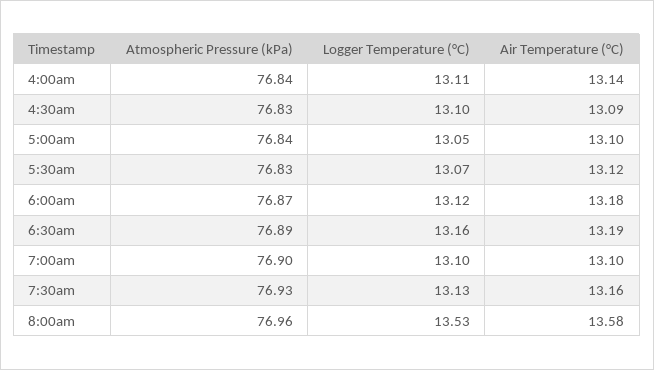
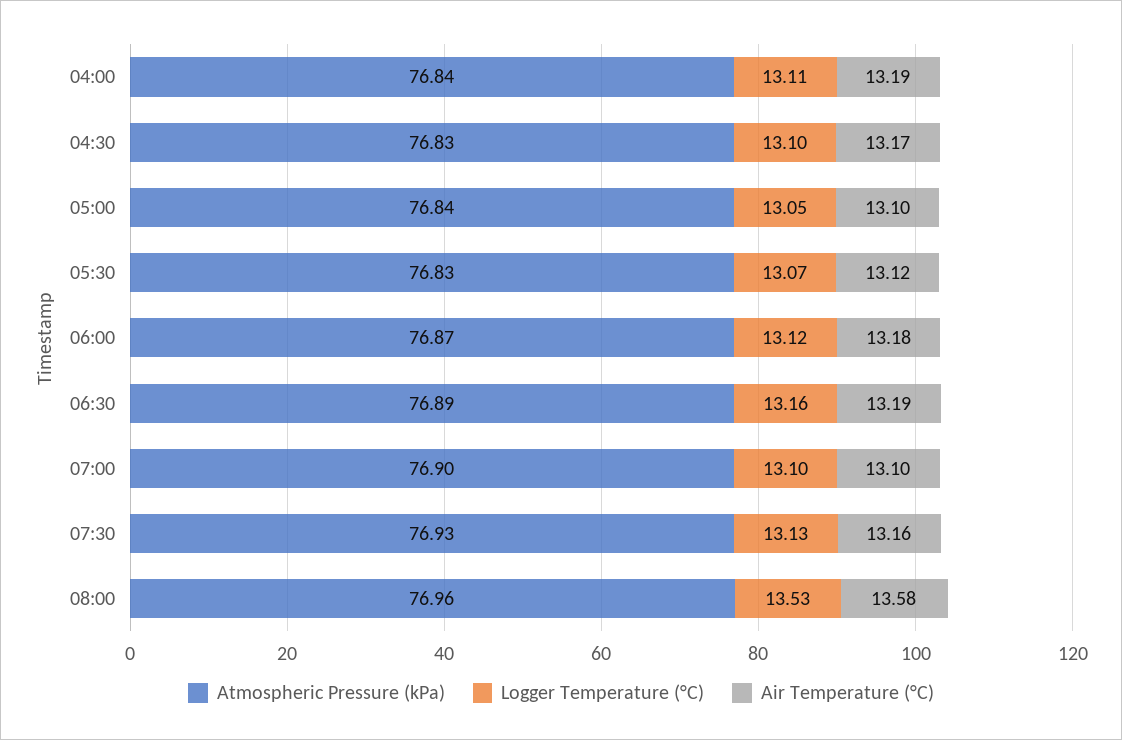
Air Temperature (°C), 4:00am: 13.14 -> 13.19
Air Temperature (°C), 4:30am: 13.09 -> 13.17

